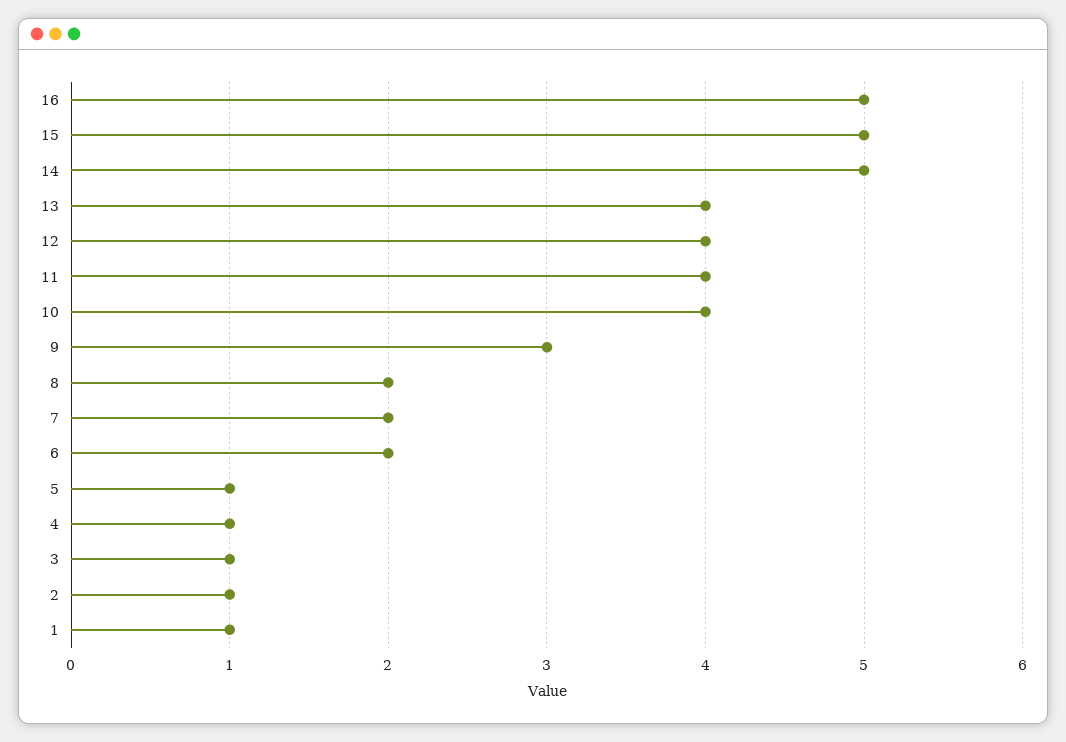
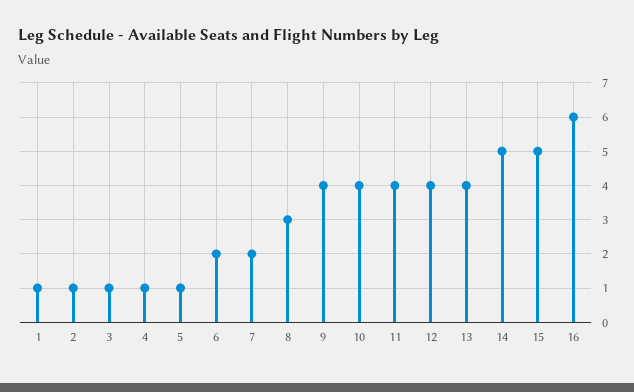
16: 5 -> 6
9: 3 -> 4
8: 2 -> 3

